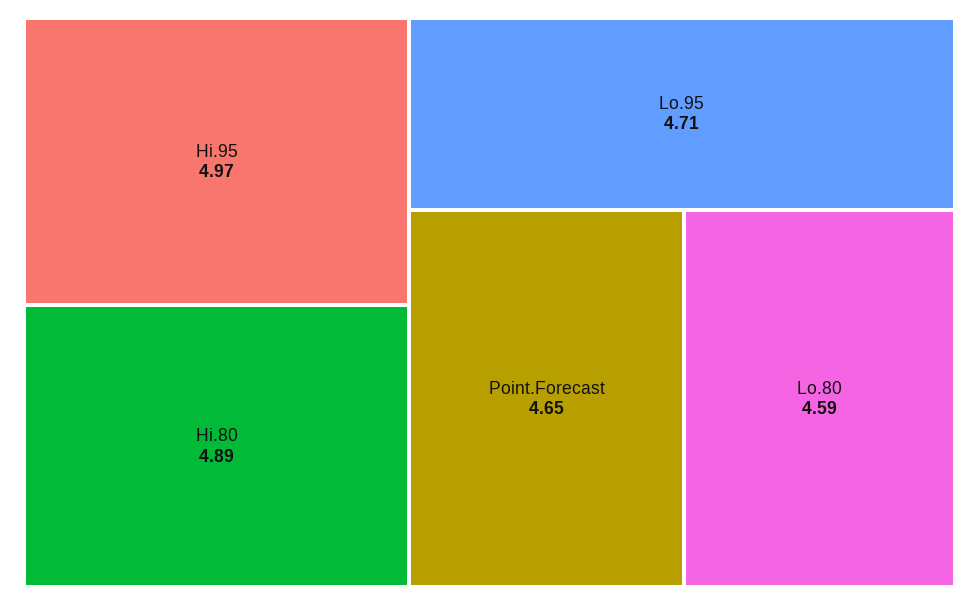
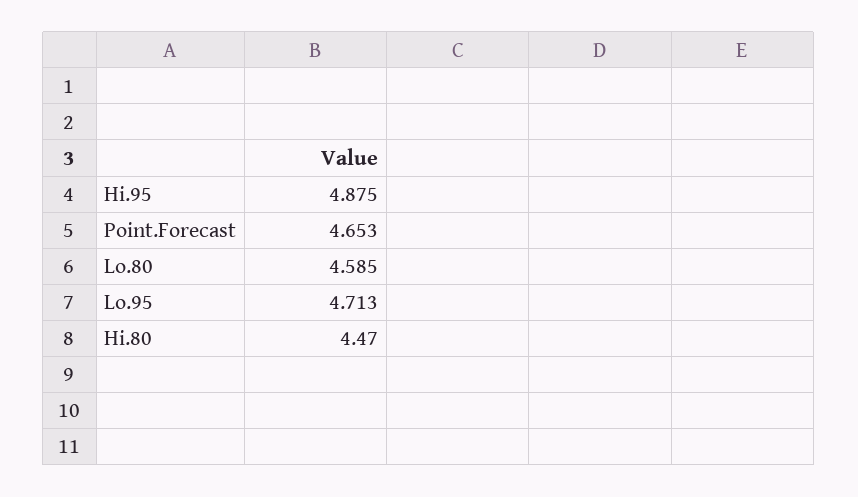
Hi.95: 4.97 -> 4.875
Hi.80: 4.89 -> 4.47

